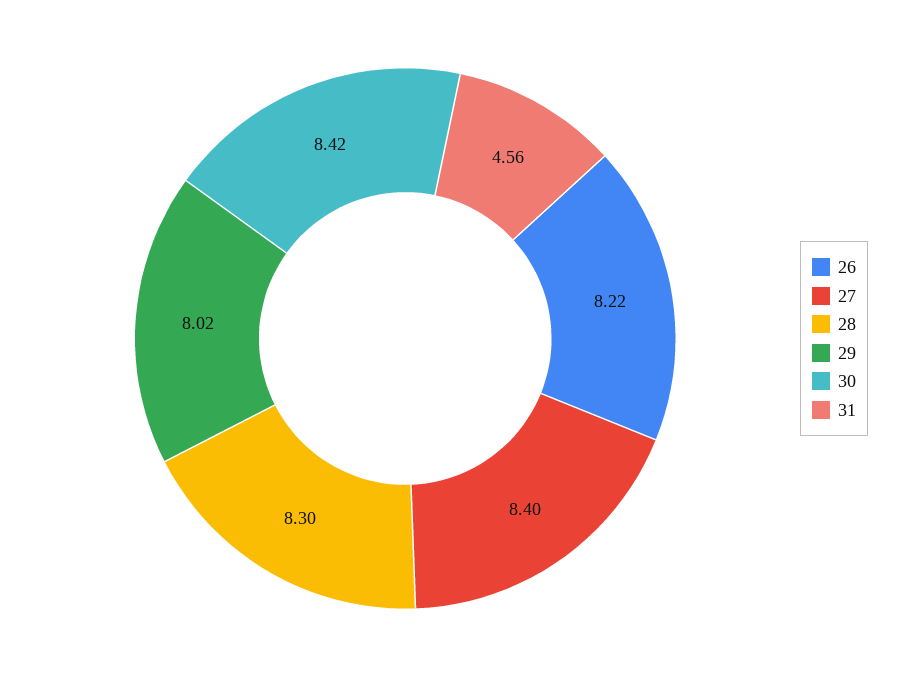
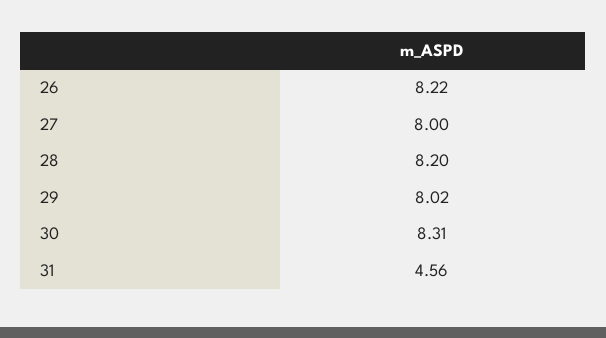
27: 8.4 -> 8
28: 8.3 -> 8.2
30: 8.42 -> 8.31

